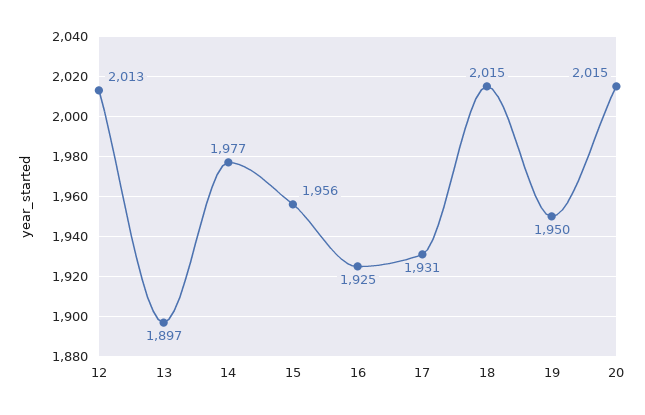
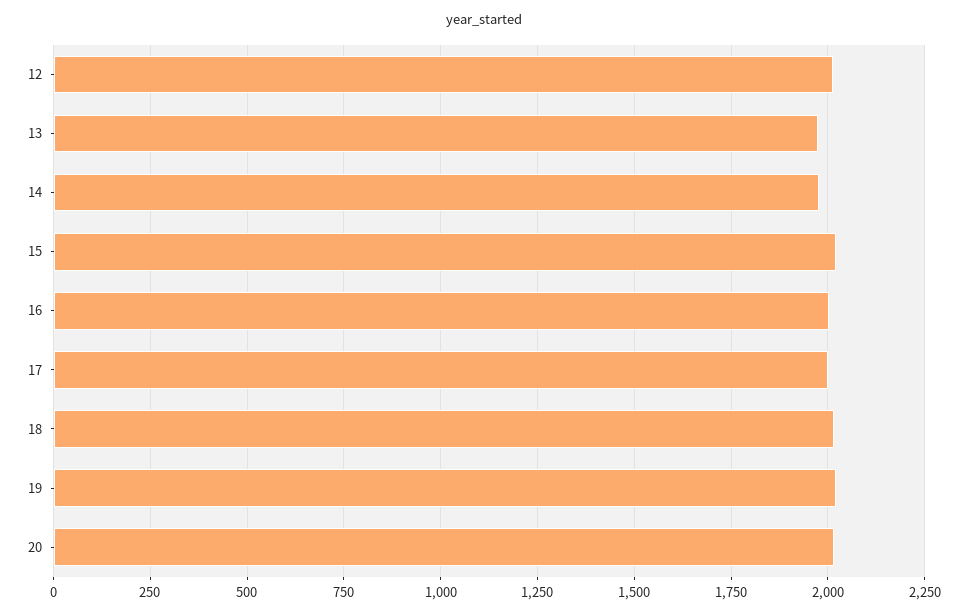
13: 1897 -> 1975
15: 1956 -> 2025
16: 1925 -> 2000
17: 1931 -> 2000
19: 1950 -> 2025

